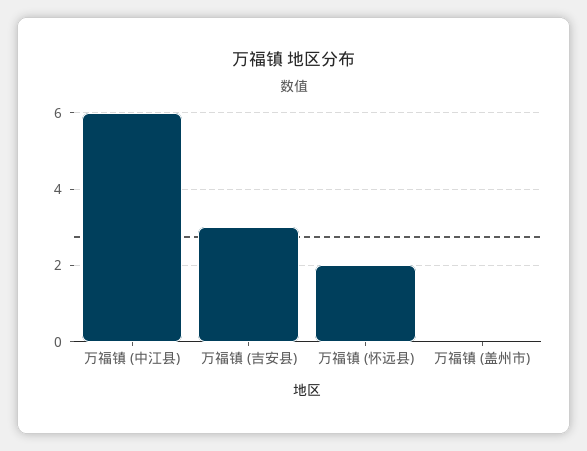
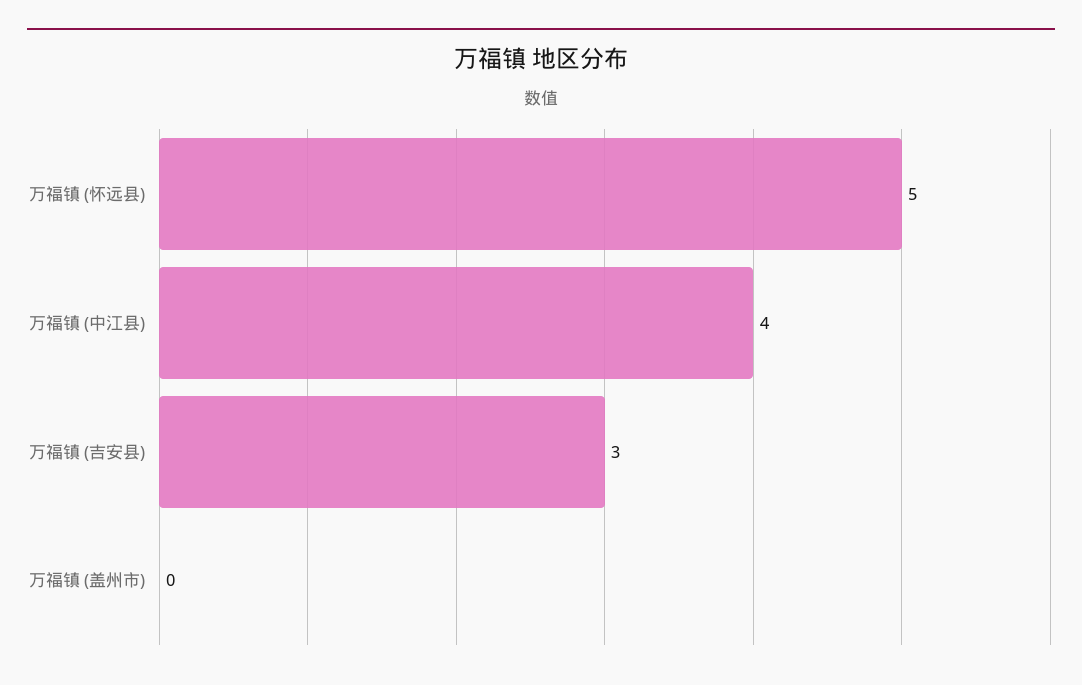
万福镇 (中江县): 6 -> 4
万福镇 (怀远县): 2 -> 5

